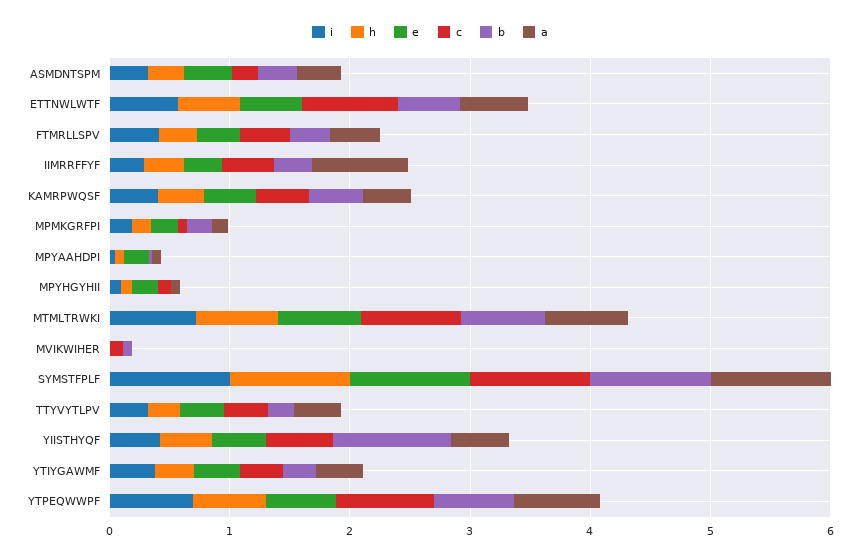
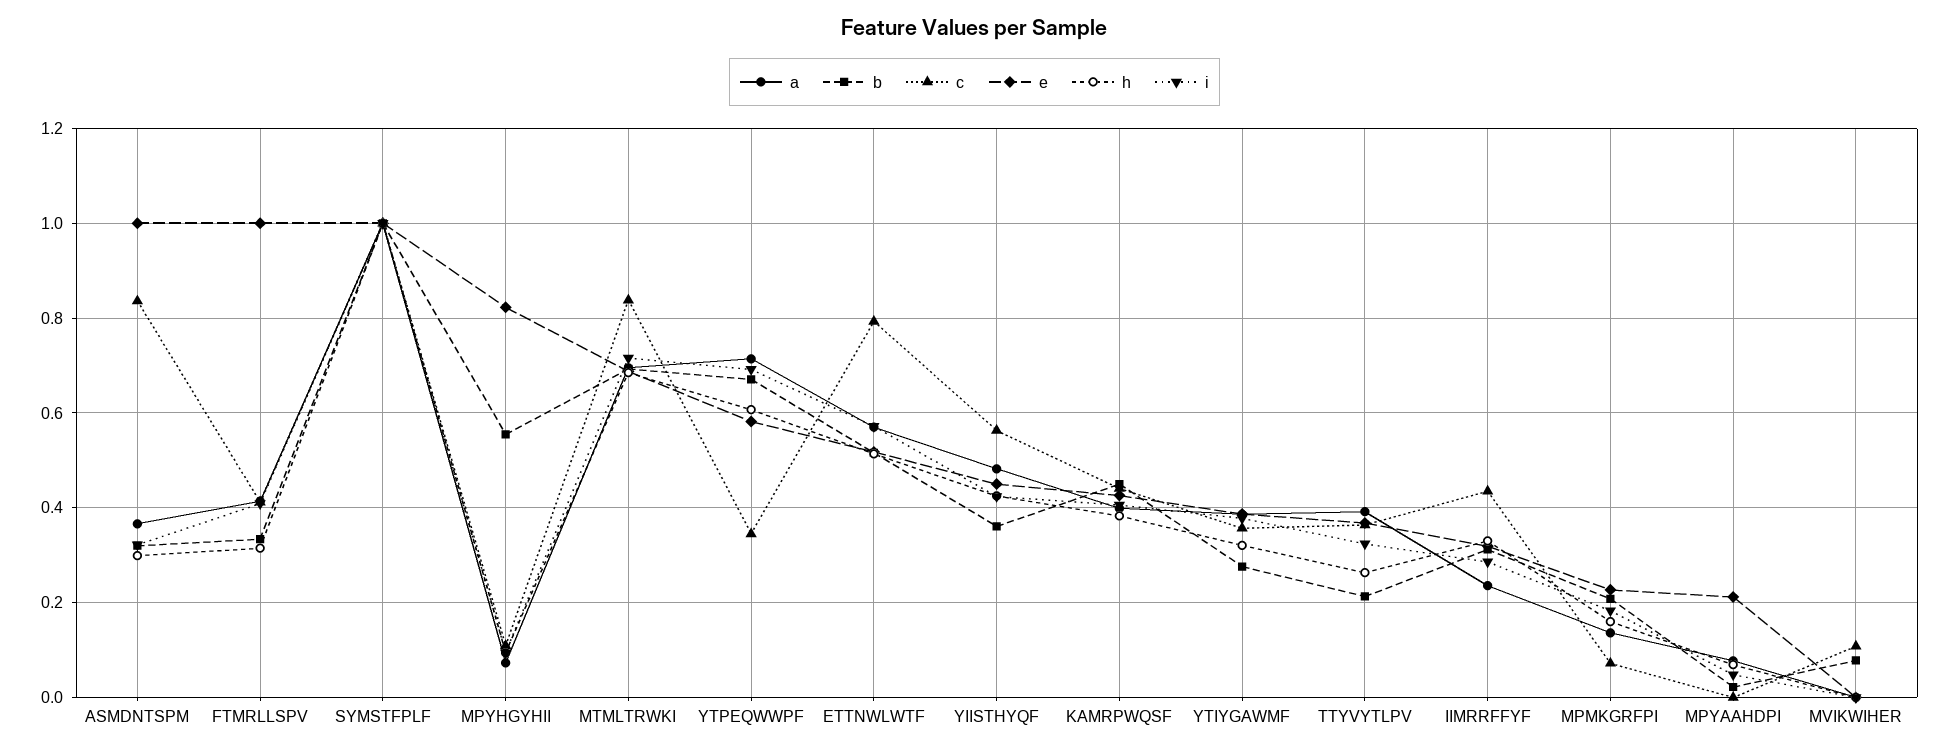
e, ASMDNTSPM: 0.4 -> 1
c, ASMDNTSPM: 0.2 -> 0.84
e, FTMRLLSPV: 0.4 -> 1
a, IIMRRFFYF: 0.8 -> 0.24
e, MPYHGYHII: 0.2 -> 0.82
b, MPYHGYHII: 0 -> 0.56
b, YIISTHYQF: 1 -> 0.36
c, YTPEQWWPF: 0.8 -> 0.34

